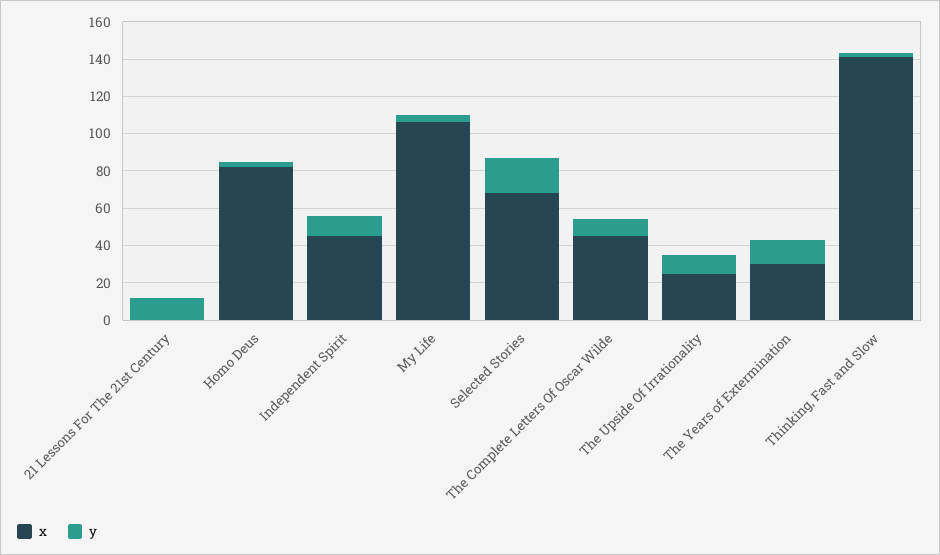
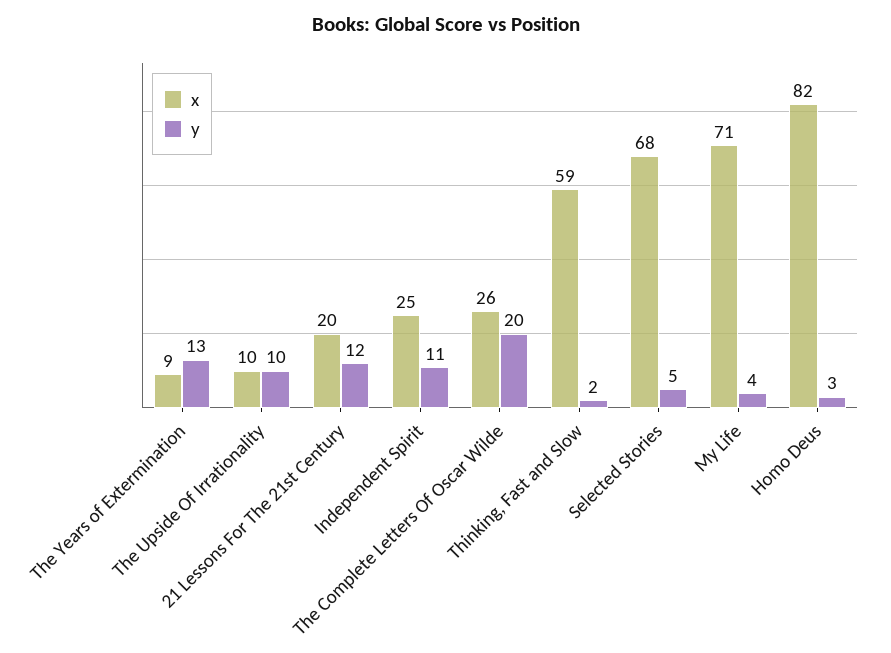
x, 21 Lessons For The 21st Century: 0 -> 20
x, Independent Spirit: 45 -> 25
x, My Life: 105 -> 71
y, Selected Stories: 20 -> 5
x, The Complete Letters Of Oscar Wilde: 45 -> 26
y, The Complete Letters Of Oscar Wilde: 10 -> 20
x, The Upside Of Irrationality: 25 -> 10
x, The Years of Extermination: 30 -> 9
x, Thinking, Fast and Slow: 140 -> 59

